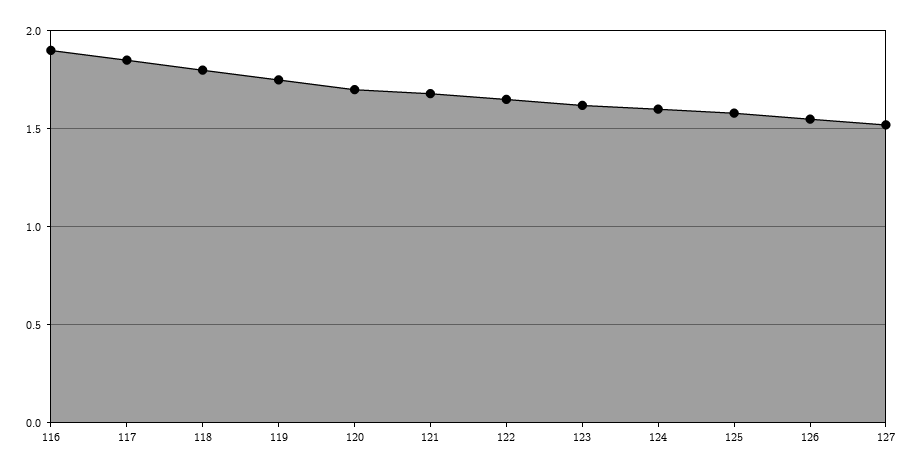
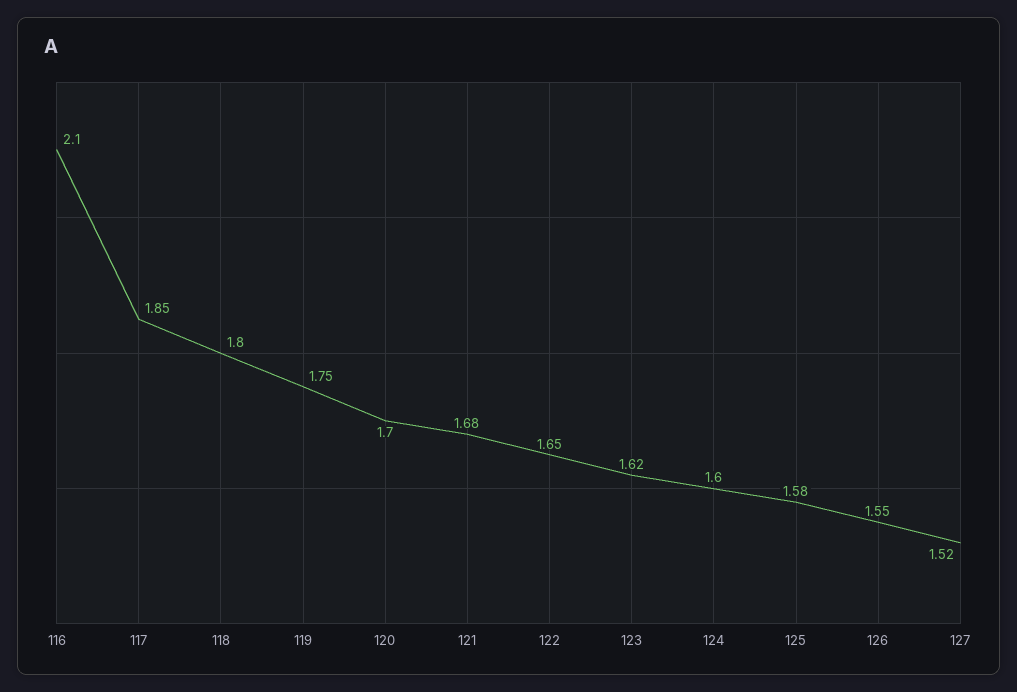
116: 1.9 -> 2.1

